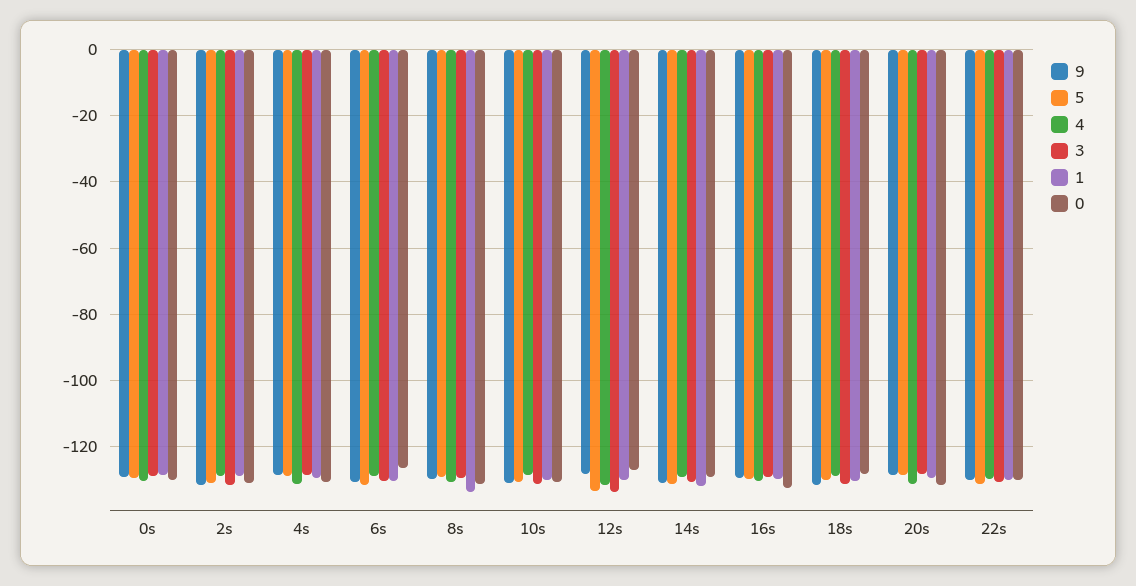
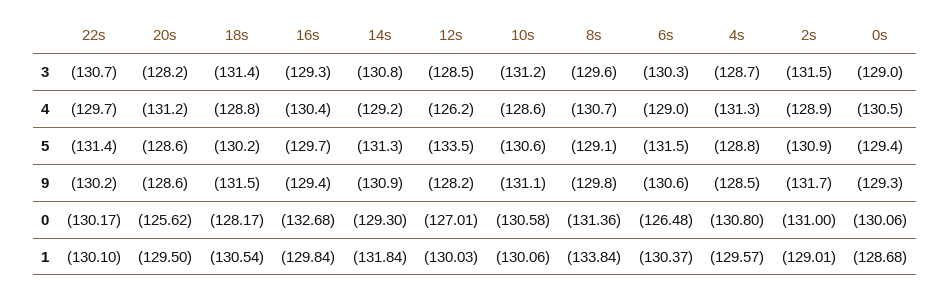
4, 12s: -132 -> -126.2
3, 12s: -134 -> -128.5
0, 20s: -132 -> -125.62

